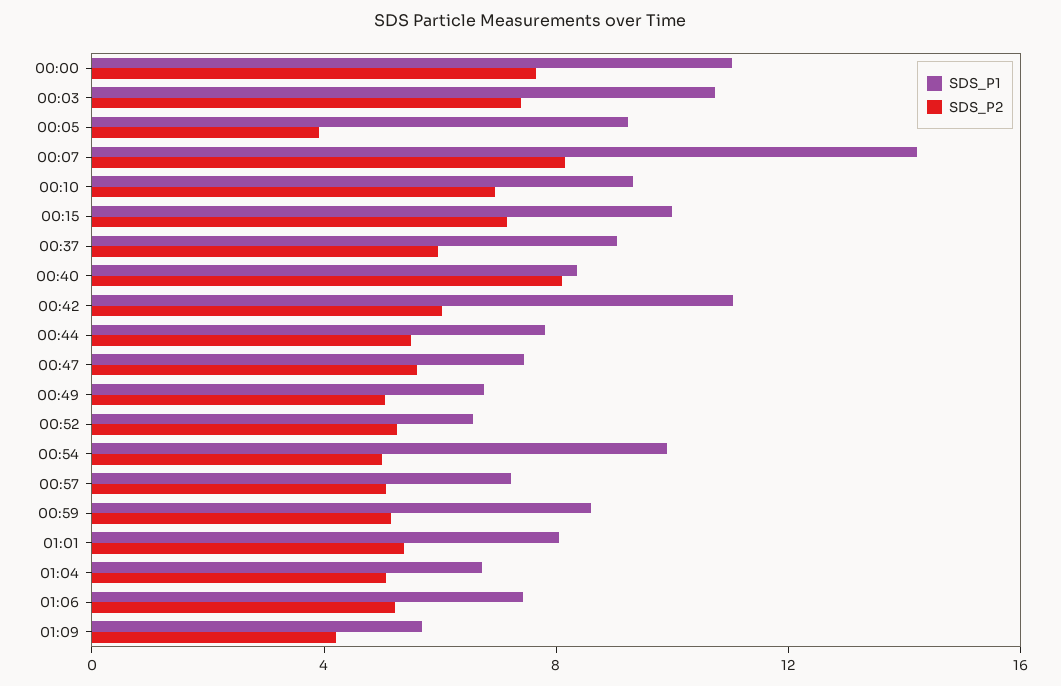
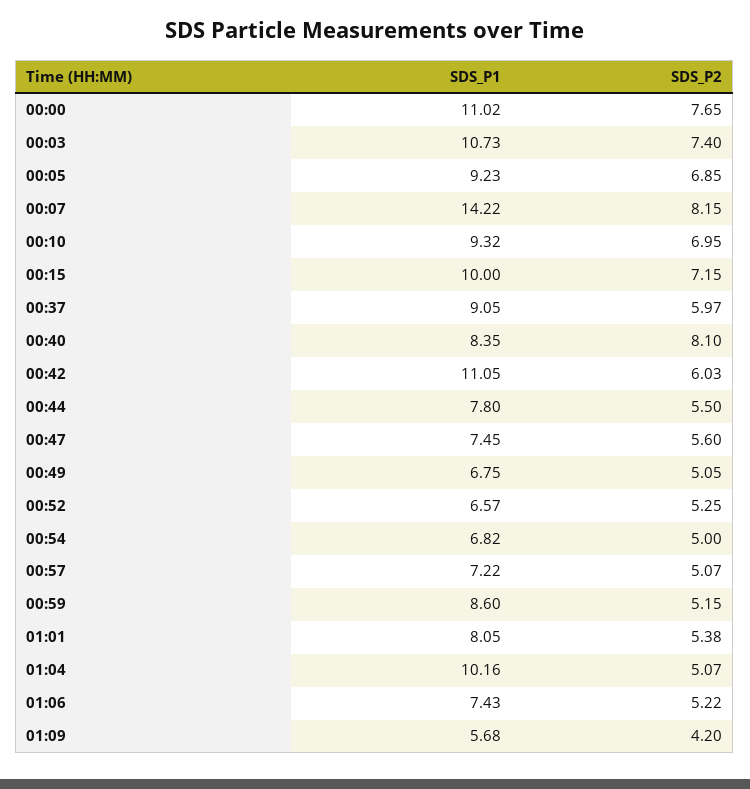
SDS_P2, 00:05: 4 -> 6.85
SDS_P1, 00:54: 10 -> 6.82
SDS_P1, 01:04: 7 -> 10.16

